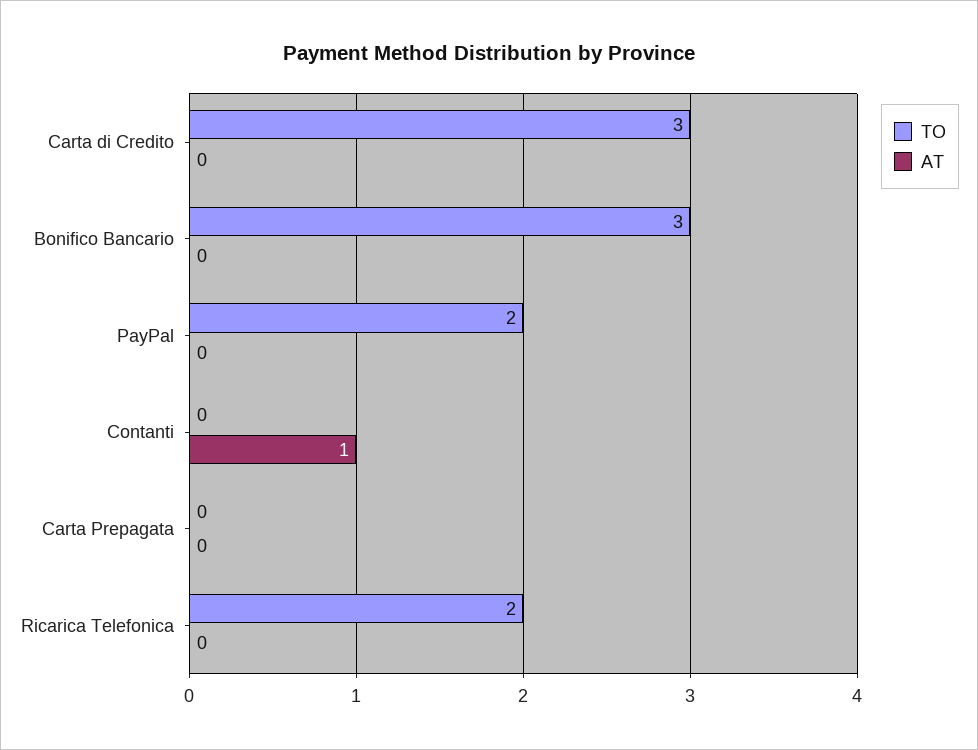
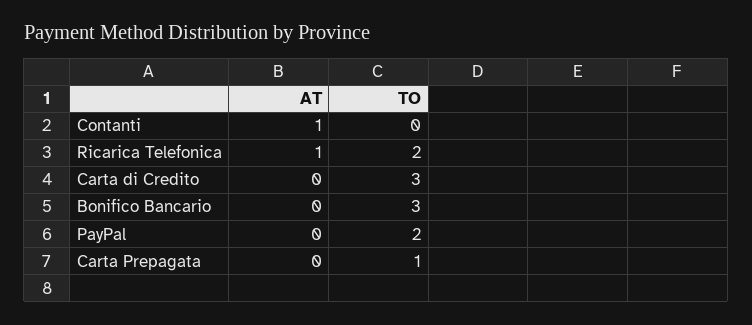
TO, Carta Prepagata: 0 -> 1
AT, Ricarica Telefonica: 0 -> 1

